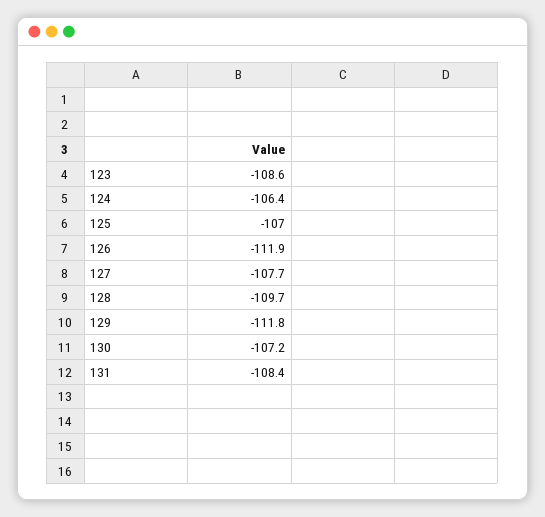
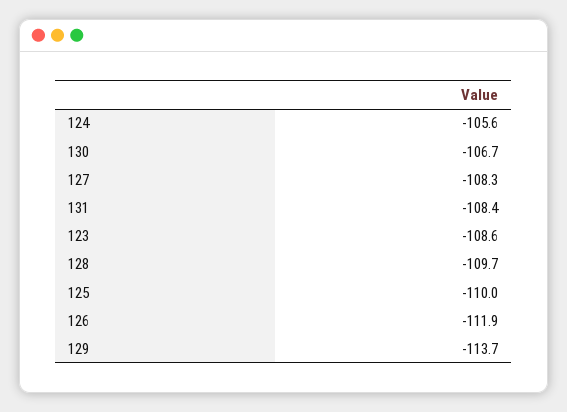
124: -106.4 -> -105.6
125: -107 -> -110
127: -107.7 -> -108.3
129: -111.8 -> -113.7
130: -107.2 -> -106.7

